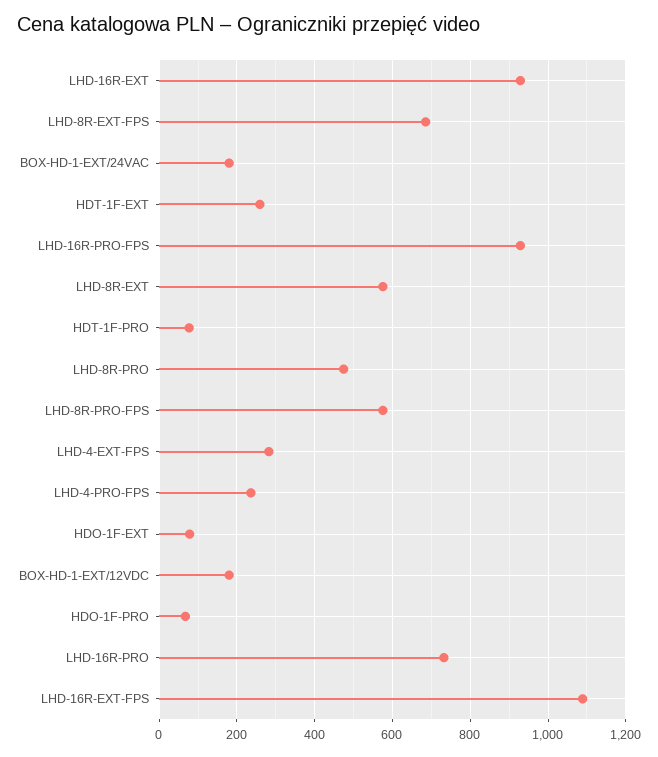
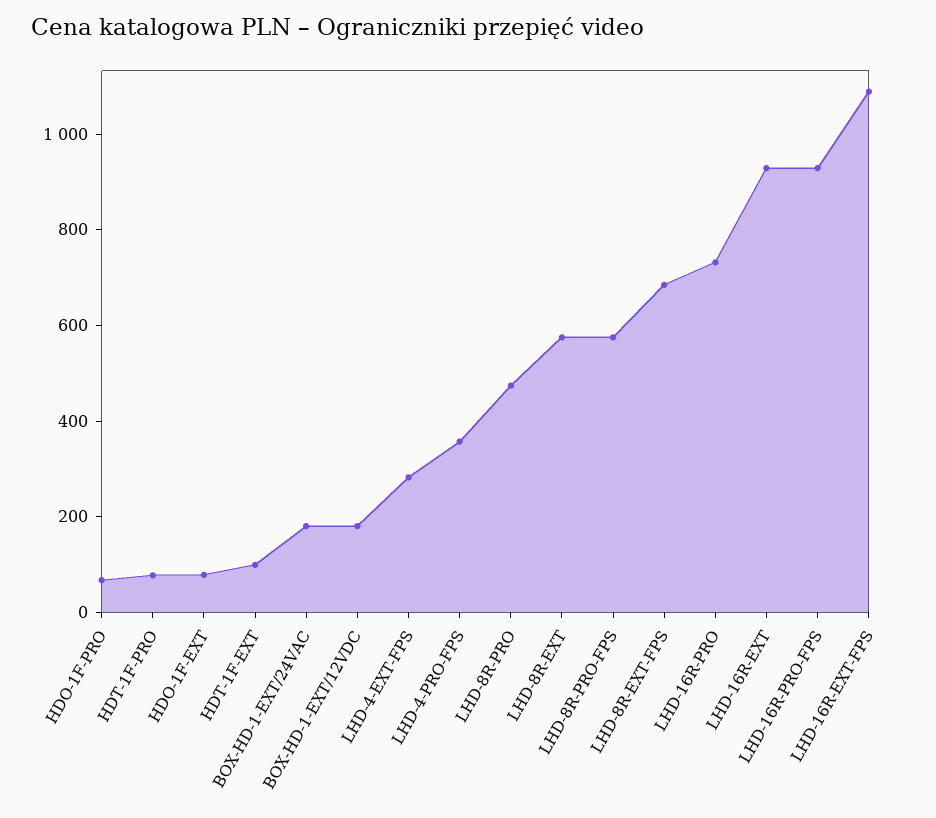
HDT-1F-EXT: 260 -> 100
LHD-4-PRO-FPS: 240 -> 350

